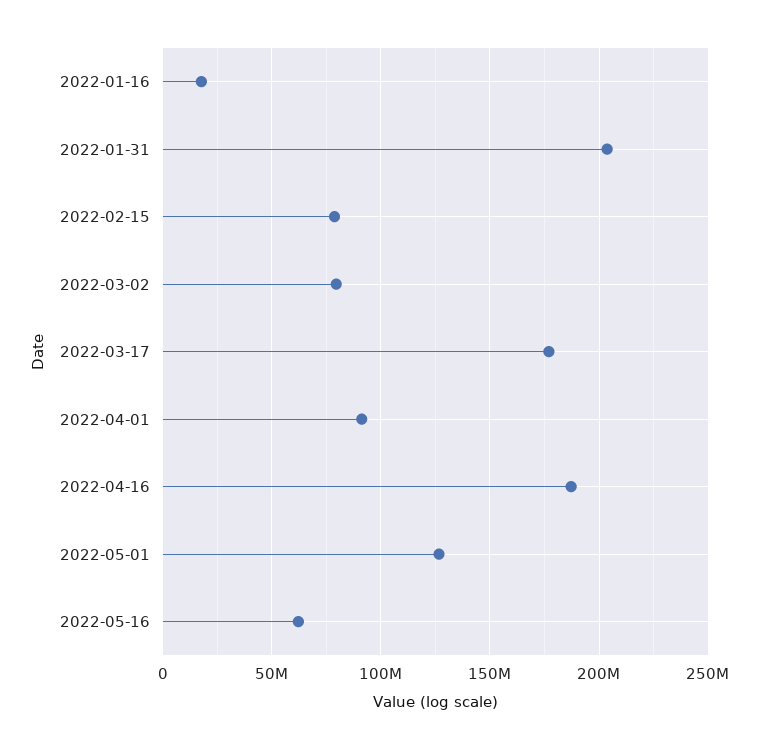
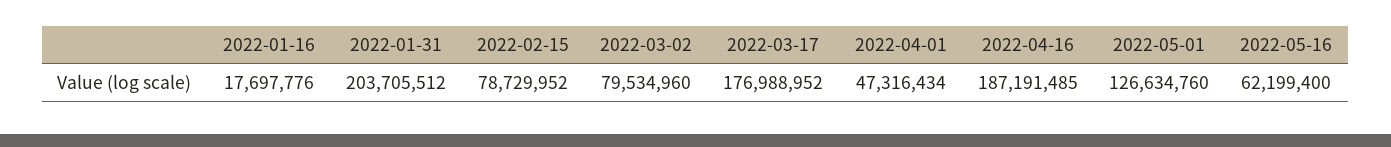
2022-04-01: 90000000 -> 47316434

